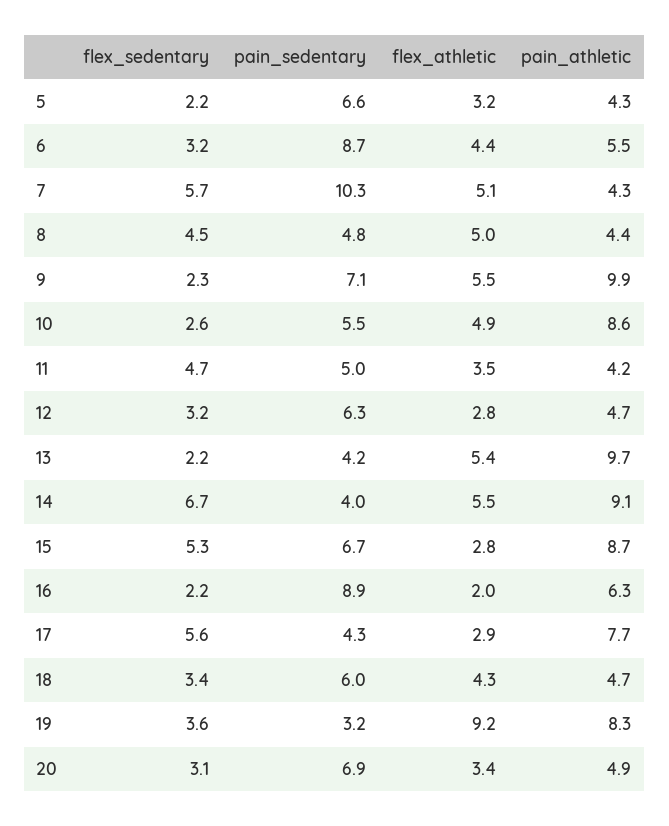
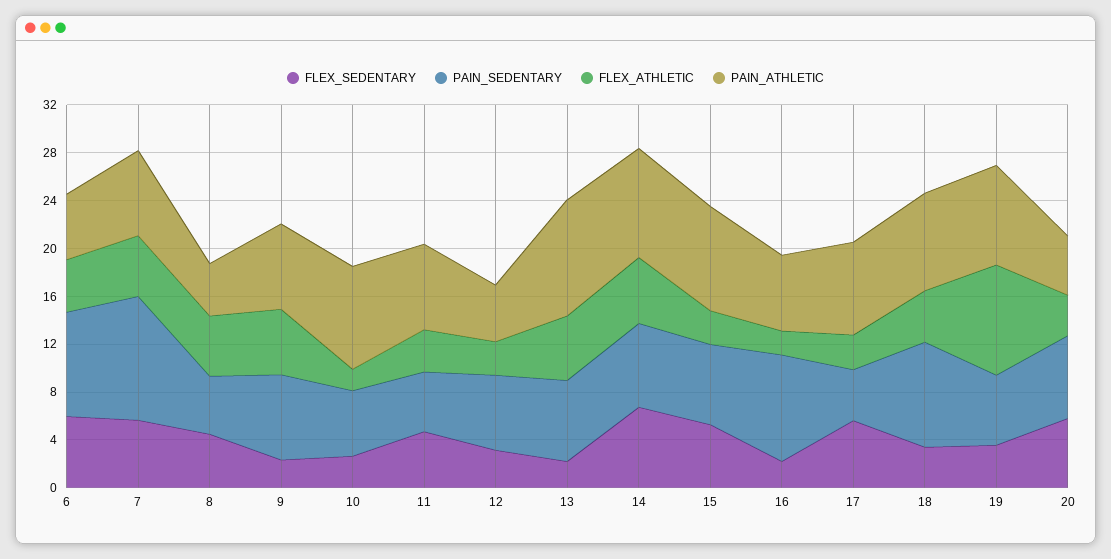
flex_sedentary, 5: 2.2 -> none
pain_sedentary, 5: 6.6 -> none
flex_athletic, 5: 3.2 -> none
pain_athletic, 5: 4.3 -> none
flex_sedentary, 6: 3.2 -> 6
pain_athletic, 7: 4.3 -> 7
pain_athletic, 9: 9.9 -> 7
flex_athletic, 10: 4.9 -> 2
pain_athletic, 11: 4.2 -> 7
pain_sedentary, 13: 4.2 -> 7
pain_sedentary, 14: 4 -> 7
pain_sedentary, 18: 6 -> 9
pain_athletic, 18: 4.7 -> 8
pain_sedentary, 19: 3.2 -> 6
flex_sedentary, 20: 3.1 -> 6

